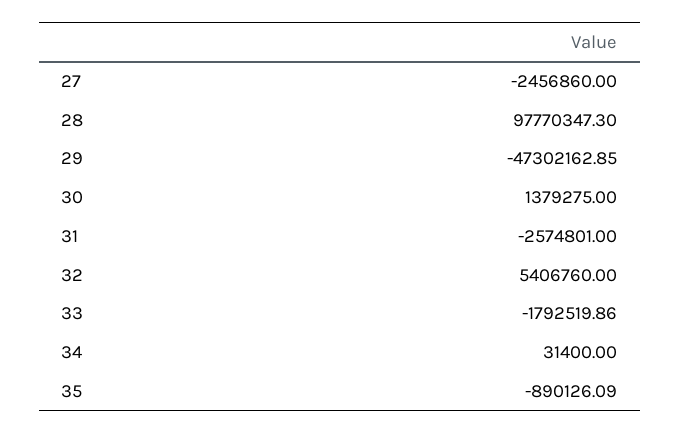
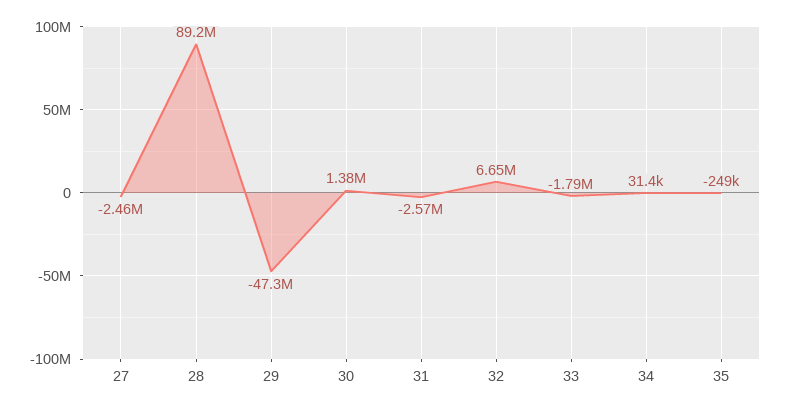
28: 97770347.3 -> 89200000
32: 5406760 -> 6650000
35: -890126.09 -> -249000

